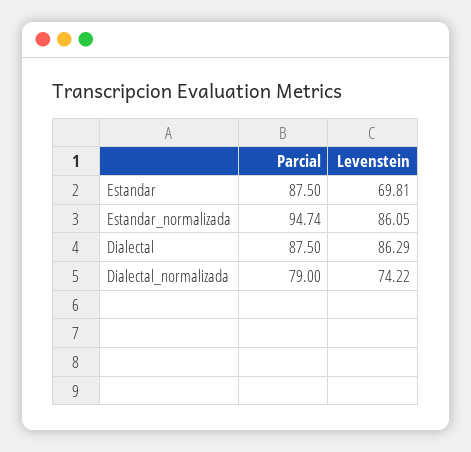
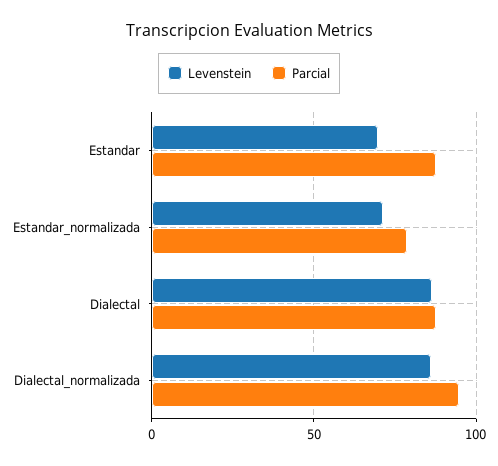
Parcial, Estandar_normalizada: 94.74 -> 80
Levenstein, Estandar_normalizada: 86.05 -> 70
Parcial, Dialectal_normalizada: 79 -> 95
Levenstein, Dialectal_normalizada: 74.22 -> 85

